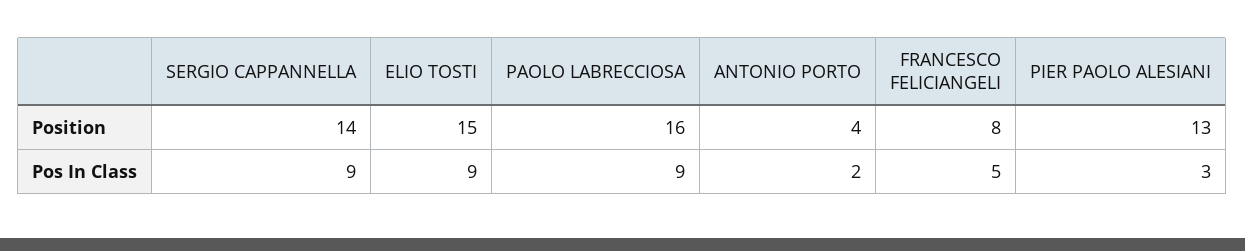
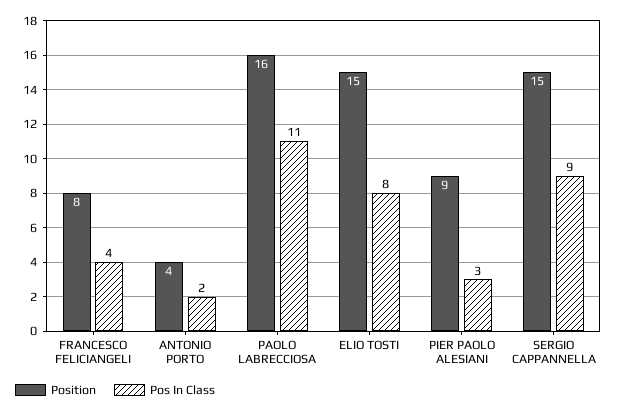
Position, SERGIO CAPPANNELLA: 14 -> 15
Position, PIER PAOLO ALESIANI: 13 -> 9
Pos In Class, ELIO TOSTI: 9 -> 8
Pos In Class, PAOLO LABRECCIOSA: 9 -> 11
Pos In Class, FRANCESCO FELICIANGELI: 5 -> 4

